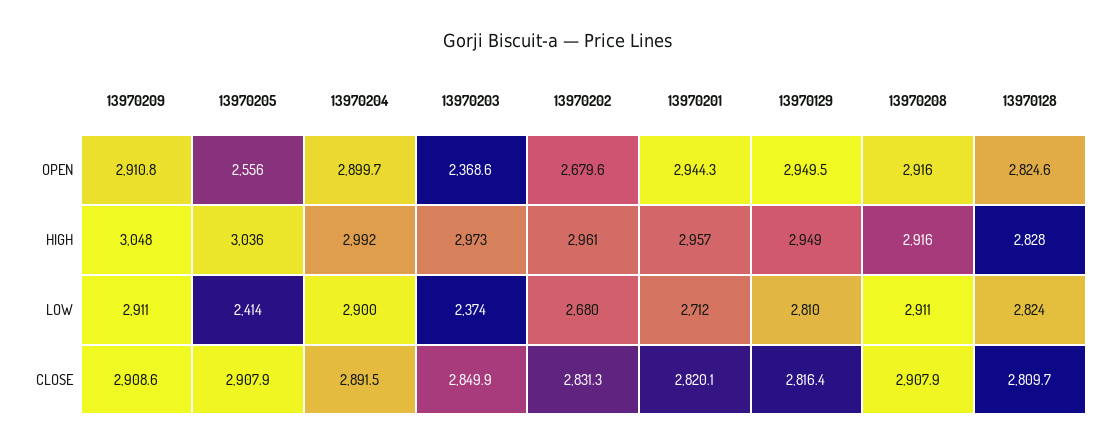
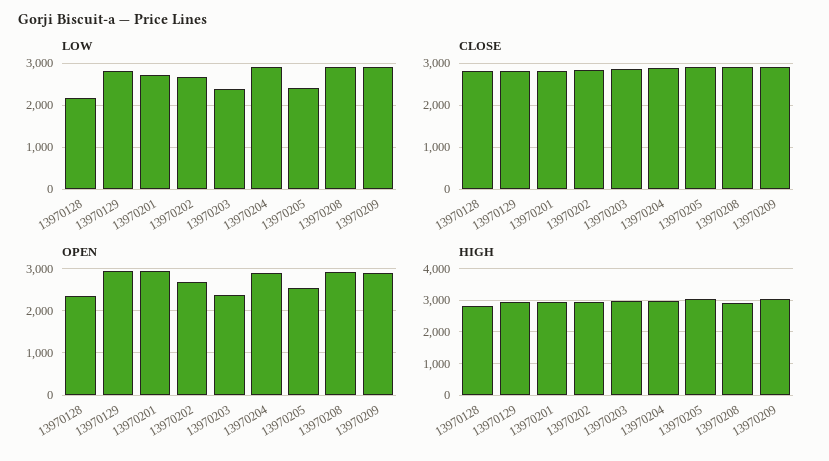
OPEN, 13970128: 2824.6 -> 2400
LOW, 13970128: 2824 -> 2200

